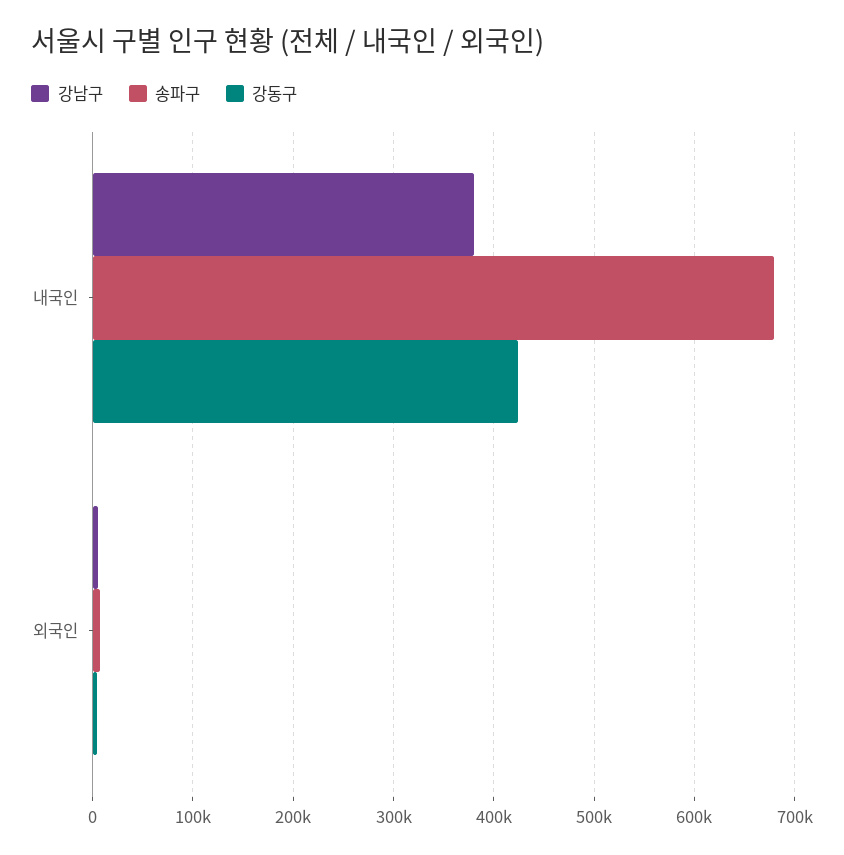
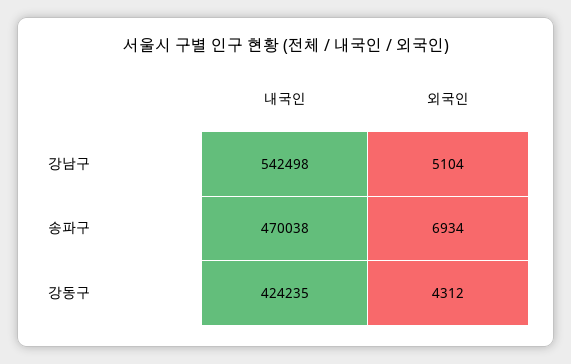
강남구, 내국인: 380000 -> 542498
송파구, 내국인: 680000 -> 470038

